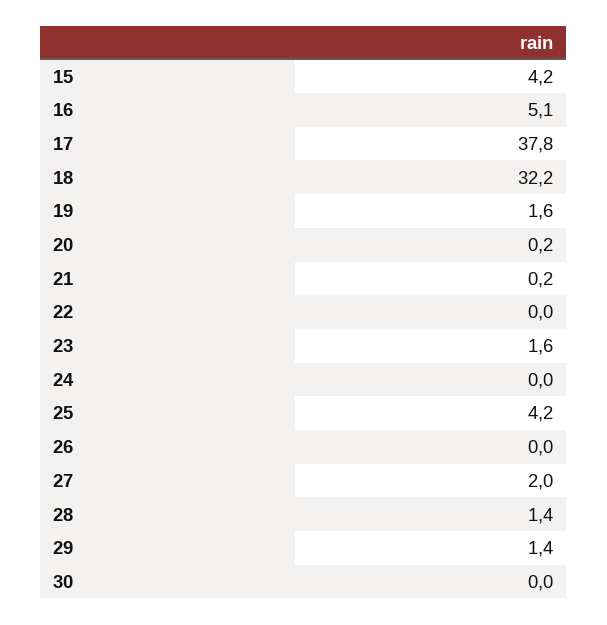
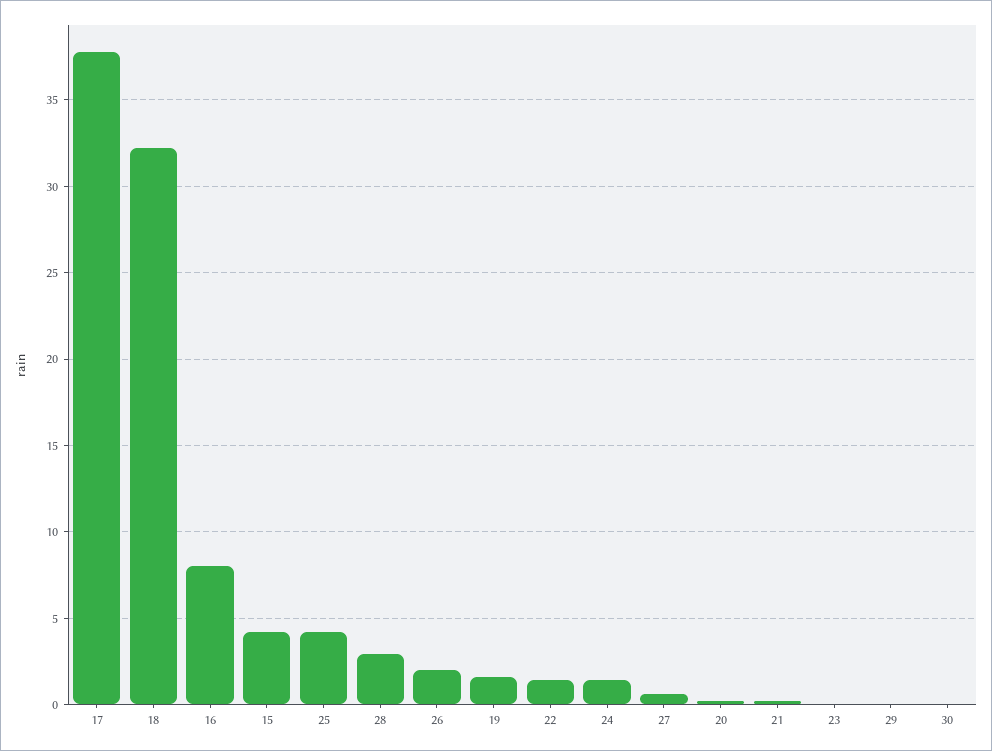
16: 5.1 -> 8
22: 0 -> 1.5
23: 1.6 -> 0
24: 0 -> 1.5
26: 0 -> 2
27: 2 -> 0.5
28: 1.4 -> 3
29: 1.4 -> 0

